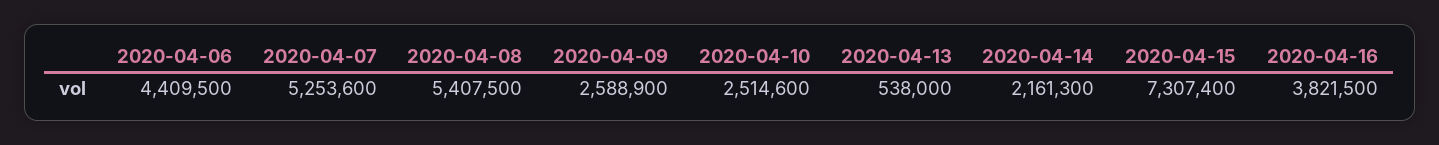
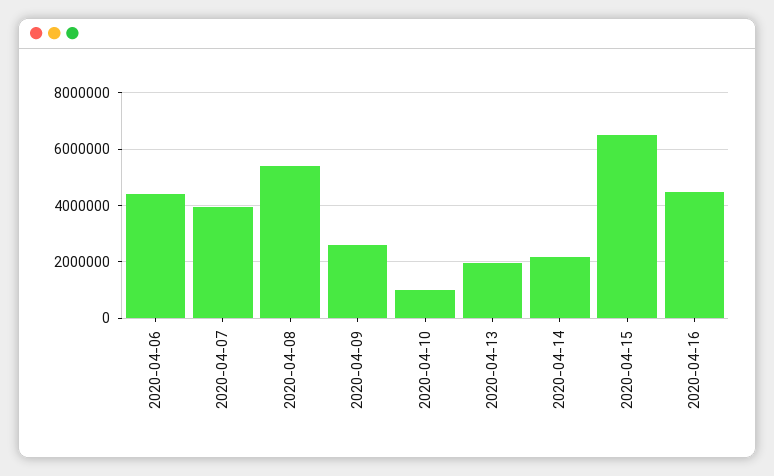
2020-04-07: 5253600 -> 4000000
2020-04-10: 2514600 -> 1000000
2020-04-13: 538000 -> 2000000
2020-04-15: 7307400 -> 6500000
2020-04-16: 3821500 -> 4500000

